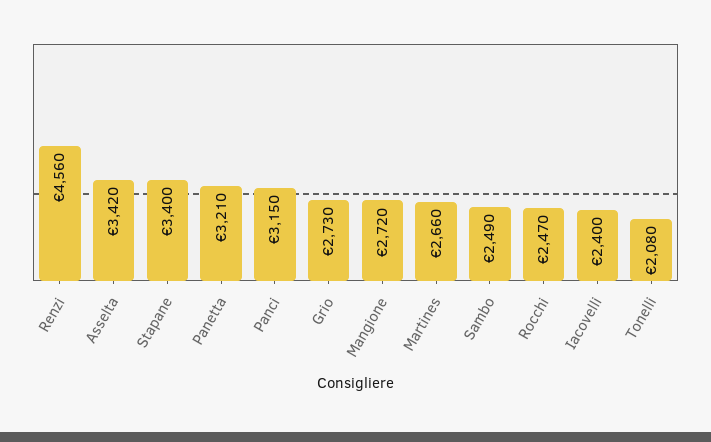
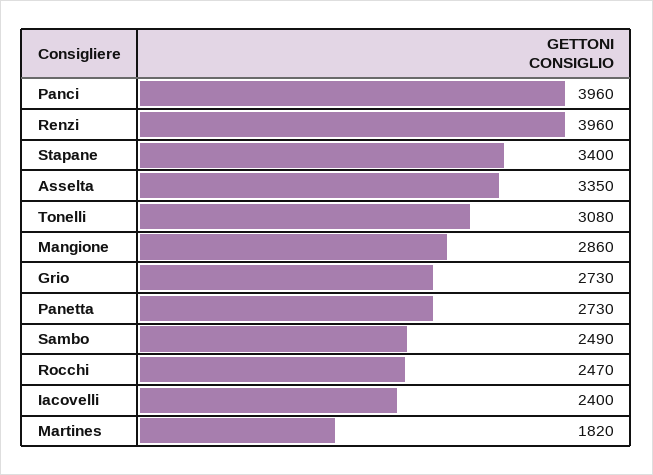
Renzi: 4560 -> 3960
Asselta: 3420 -> 3350
Panetta: 3210 -> 2730
Panci: 3150 -> 3960
Mangione: 2720 -> 2860
Martines: 2660 -> 1820
Tonelli: 2080 -> 3080

